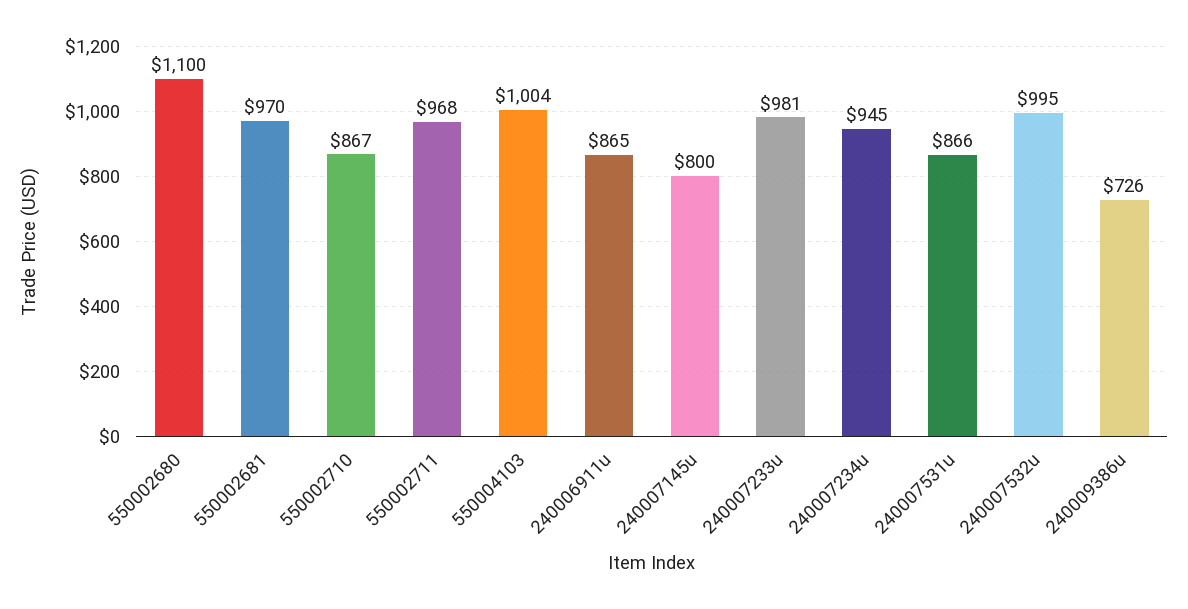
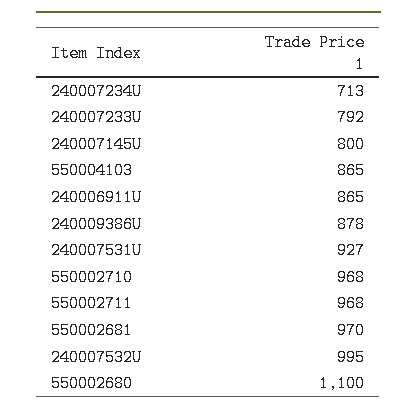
550002710: 867 -> 968
550004103: 1004 -> 865
240007233u: 981 -> 792
240007234u: 945 -> 713
240007531u: 866 -> 927
240009386u: 726 -> 878

